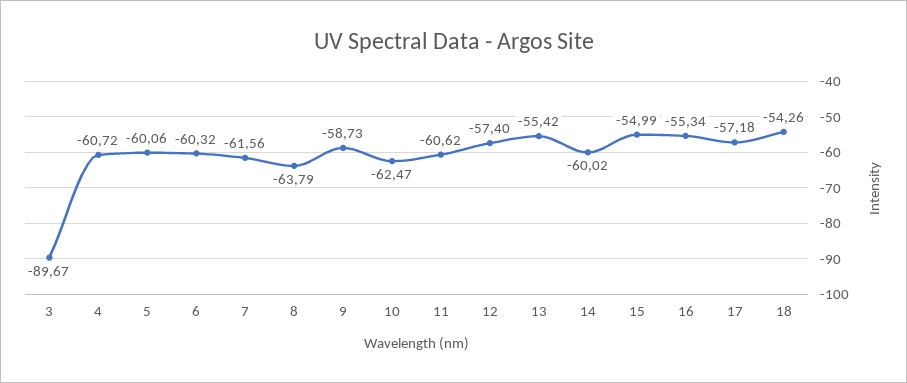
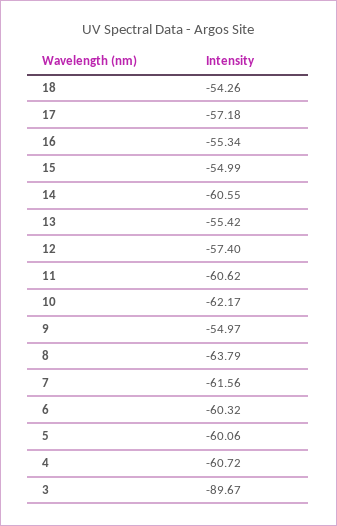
9: -58.73 -> -54.97
10: -62.47 -> -62.17
14: -60.02 -> -60.55

